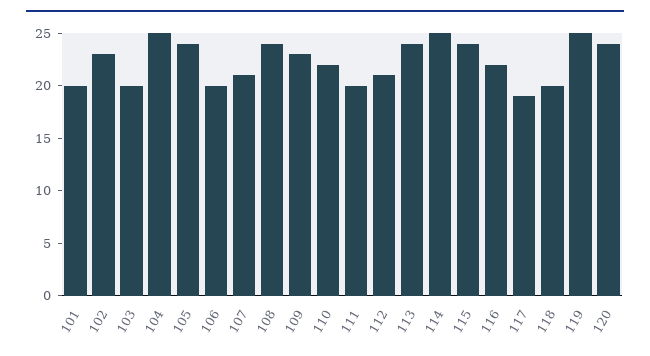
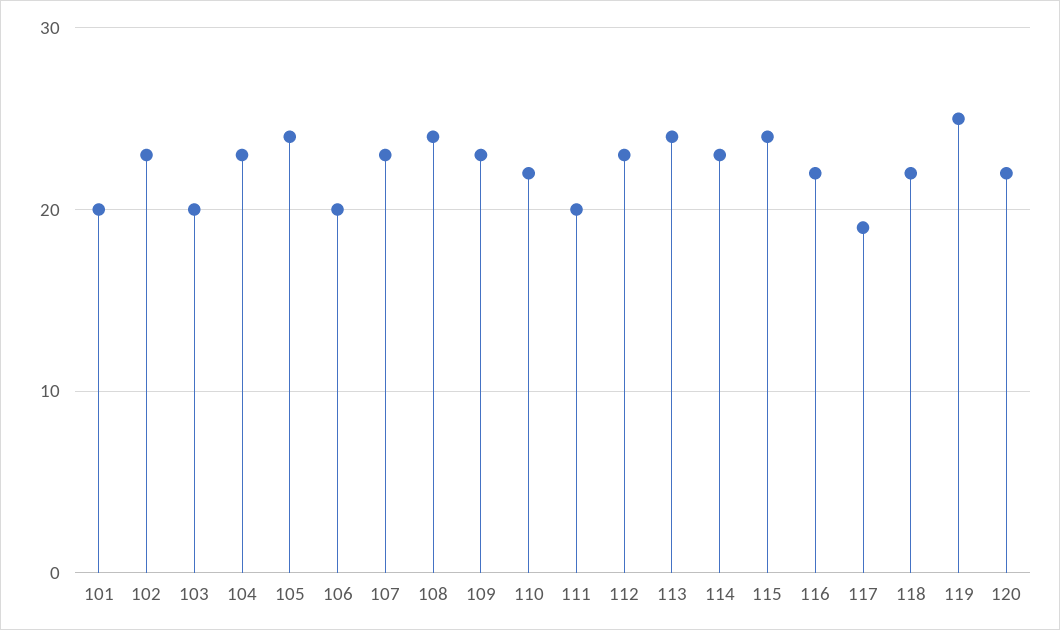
104: 25 -> 23
107: 21 -> 23
112: 21 -> 23
114: 25 -> 23
118: 20 -> 22
120: 24 -> 22

